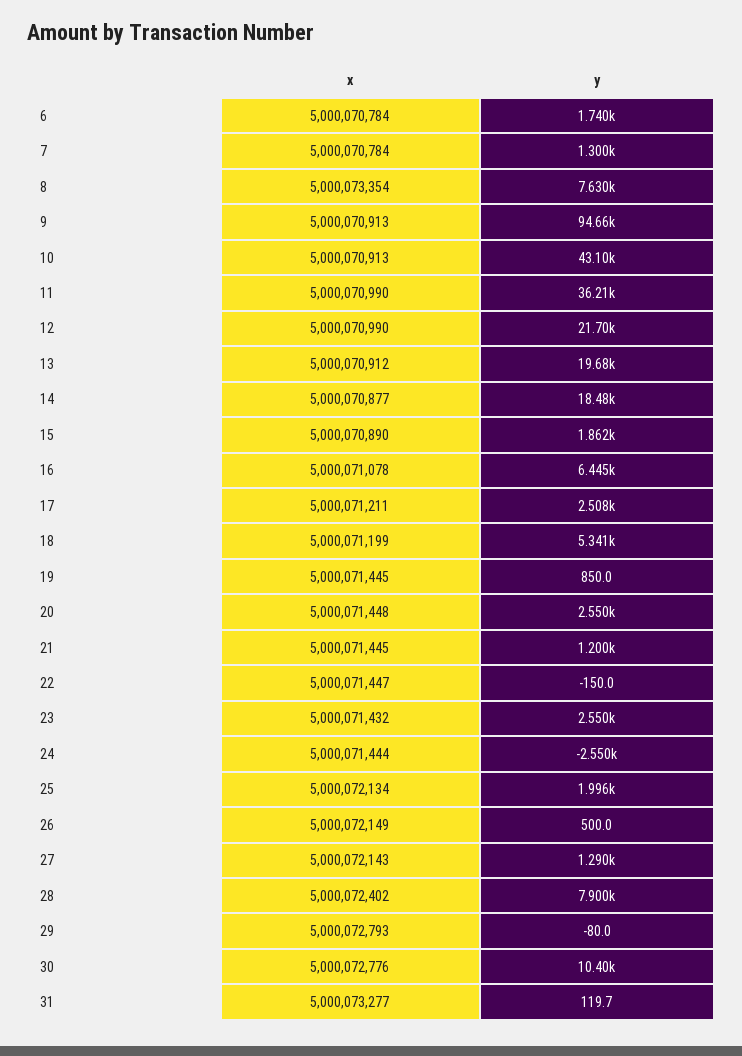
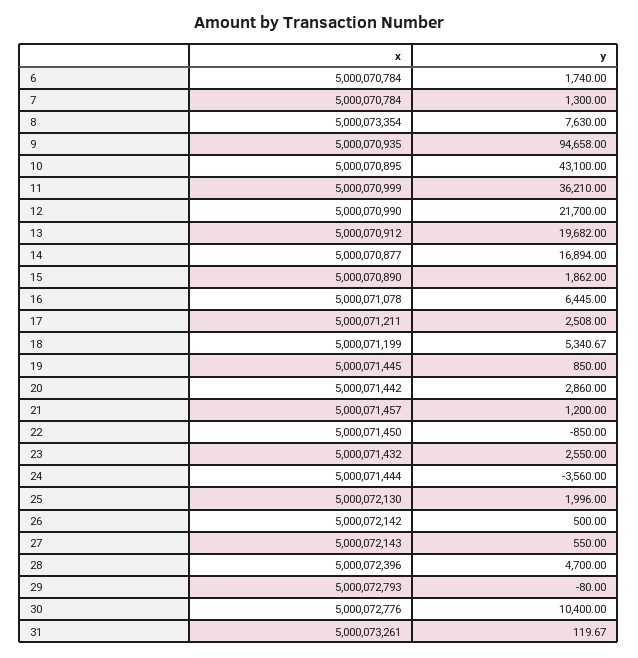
x, 9: 5000070913 -> 5000070935
x, 10: 5000070913 -> 5000070895
x, 11: 5000070990 -> 5000070999
y, 14: 18480 -> 16894
x, 20: 5000071448 -> 5000071442
y, 20: 2550 -> 2860
x, 21: 5000071445 -> 5000071457
x, 22: 5000071447 -> 5000071450
y, 22: -150 -> -850
y, 24: -2550 -> -3560
x, 25: 5000072134 -> 5000072130
x, 26: 5000072149 -> 5000072142
y, 27: 1290 -> 550
x, 28: 5000072402 -> 5000072396
y, 28: 7900 -> 4700
x, 31: 5000073277 -> 5000073261

